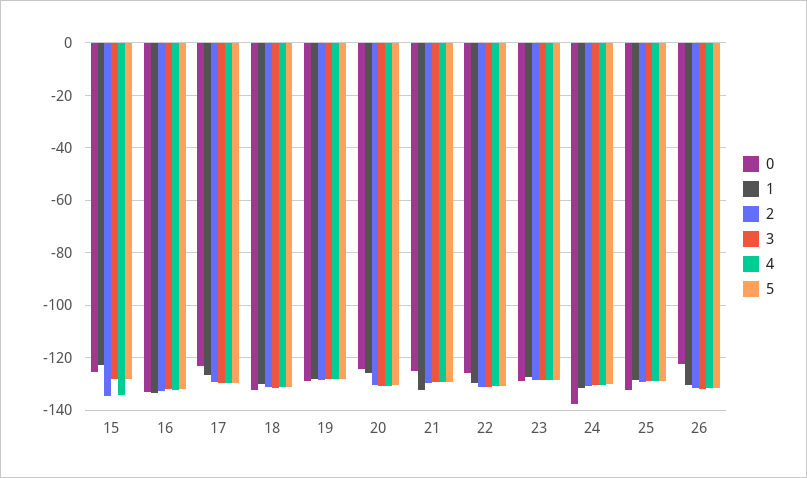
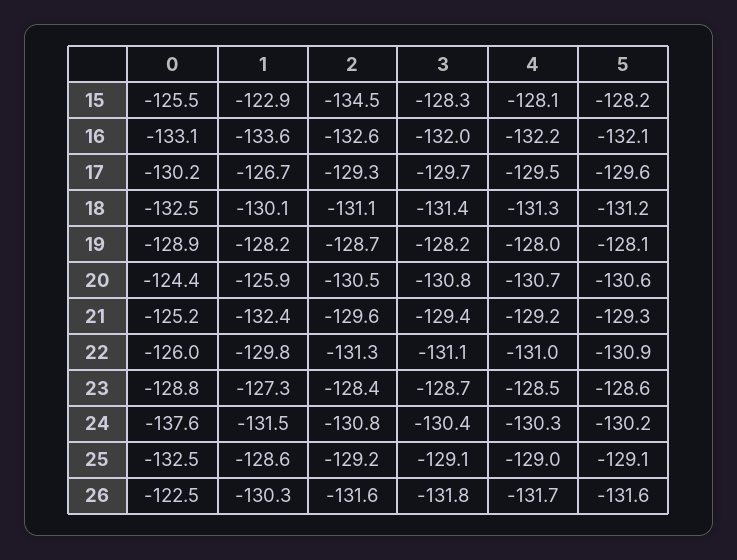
4, 15: -135 -> -128.1
0, 17: -122.5 -> -130.2

